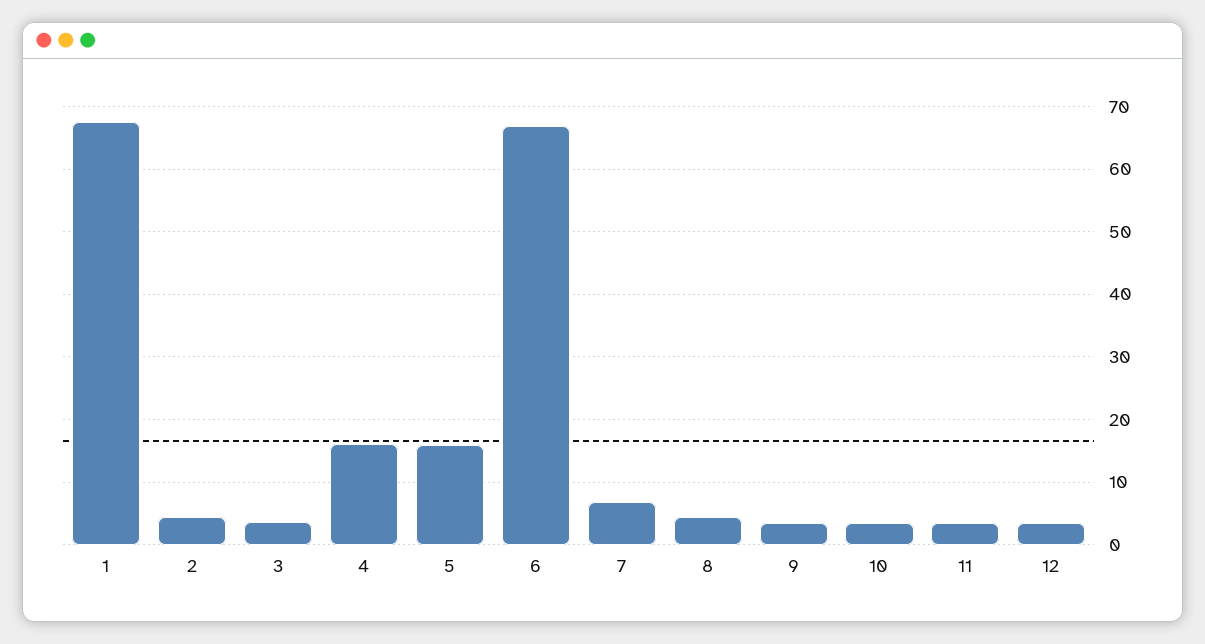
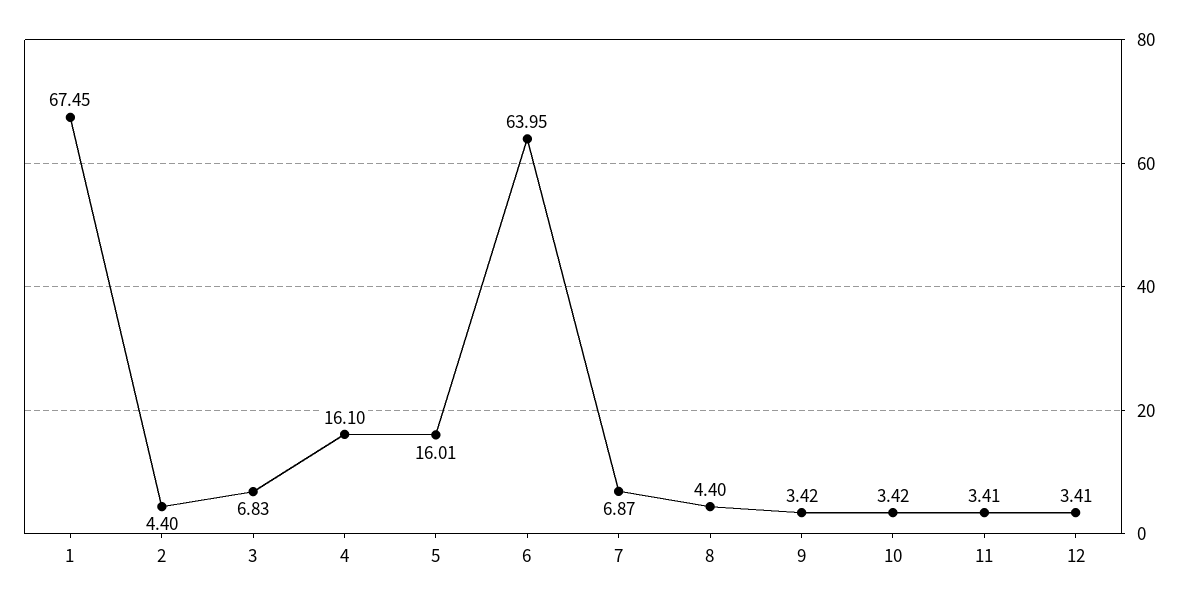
3: 4 -> 6.83
6: 67 -> 63.95

